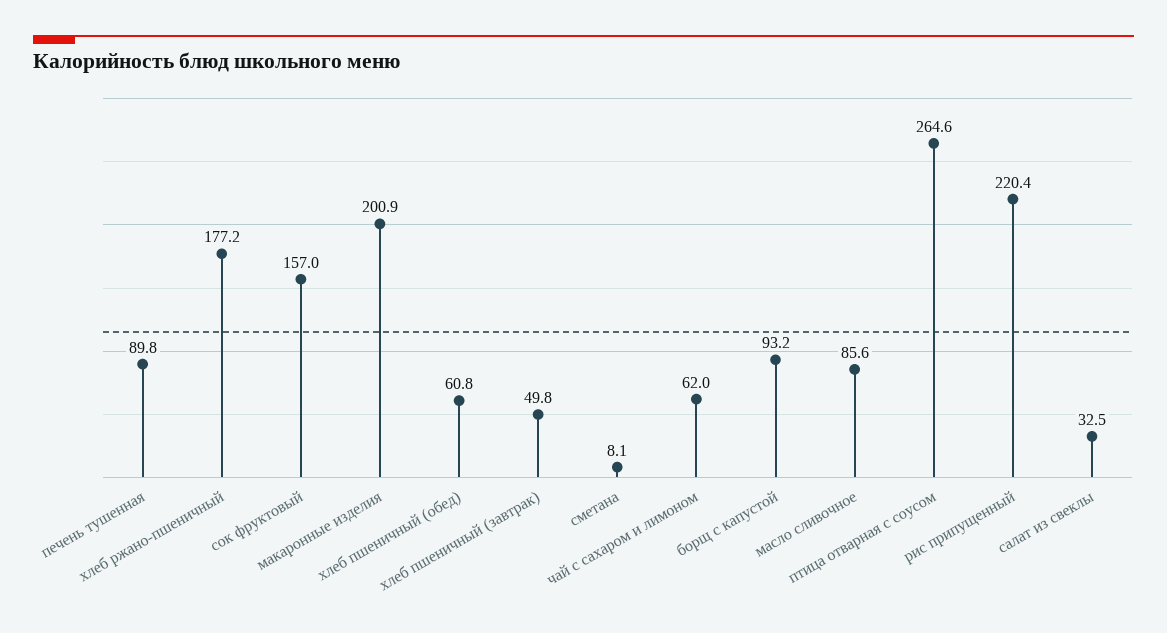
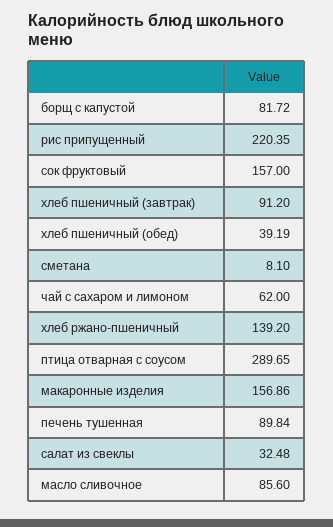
хлеб ржано-пшеничный: 177.2 -> 139.2
макаронные изделия: 200.9 -> 156.86
хлеб пшеничный (обед): 60.8 -> 39.19
хлеб пшеничный (завтрак): 49.8 -> 91.2
борщ с капустой: 93.2 -> 81.72
птица отварная с соусом: 264.6 -> 289.65

